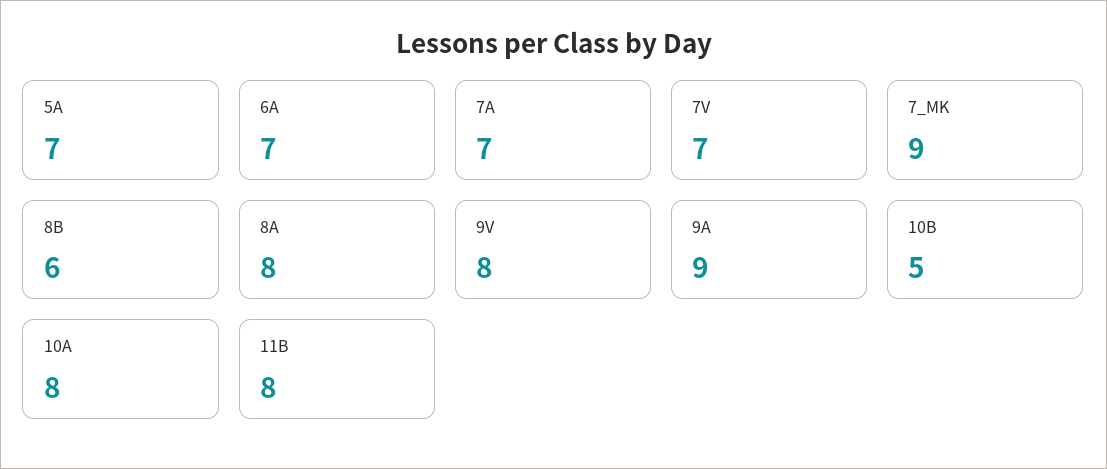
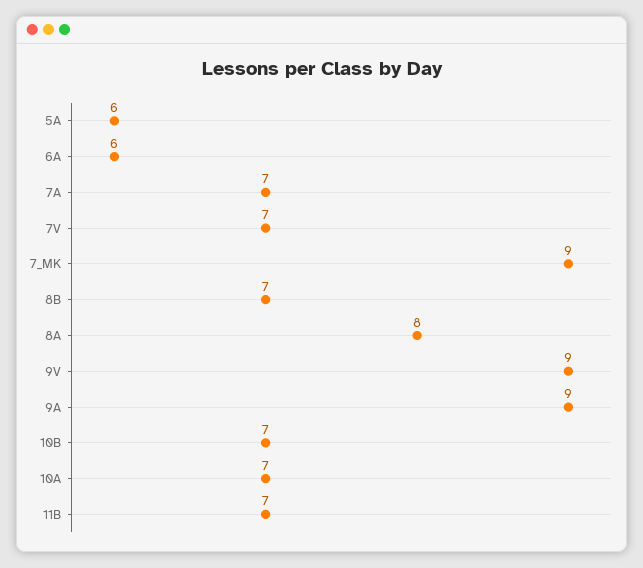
5A: 7 -> 6
6A: 7 -> 6
8B: 6 -> 7
9V: 8 -> 9
10B: 5 -> 7
10A: 8 -> 7
11B: 8 -> 7

